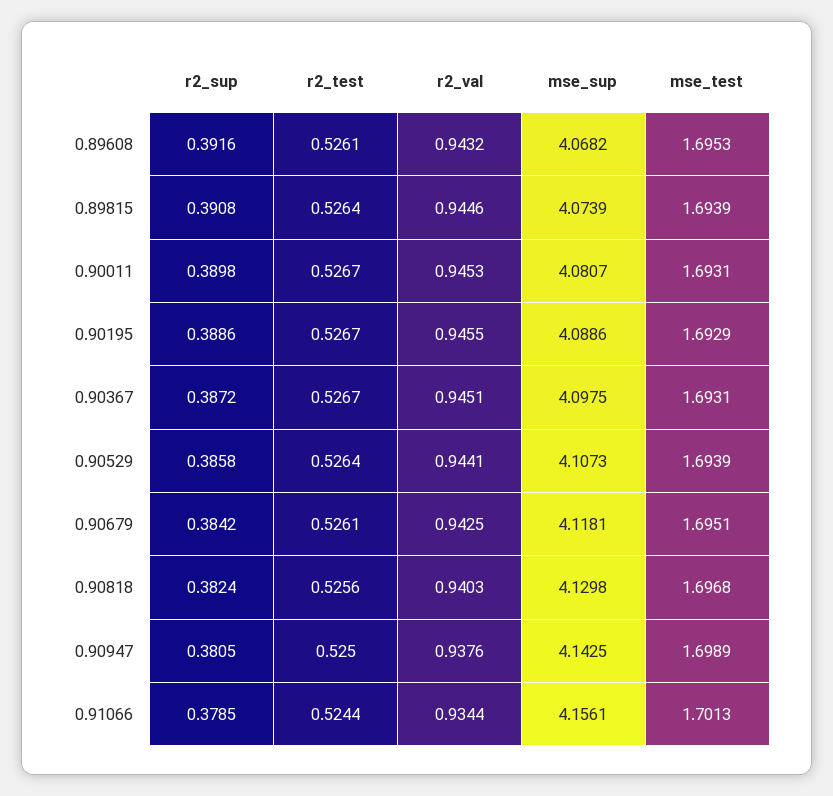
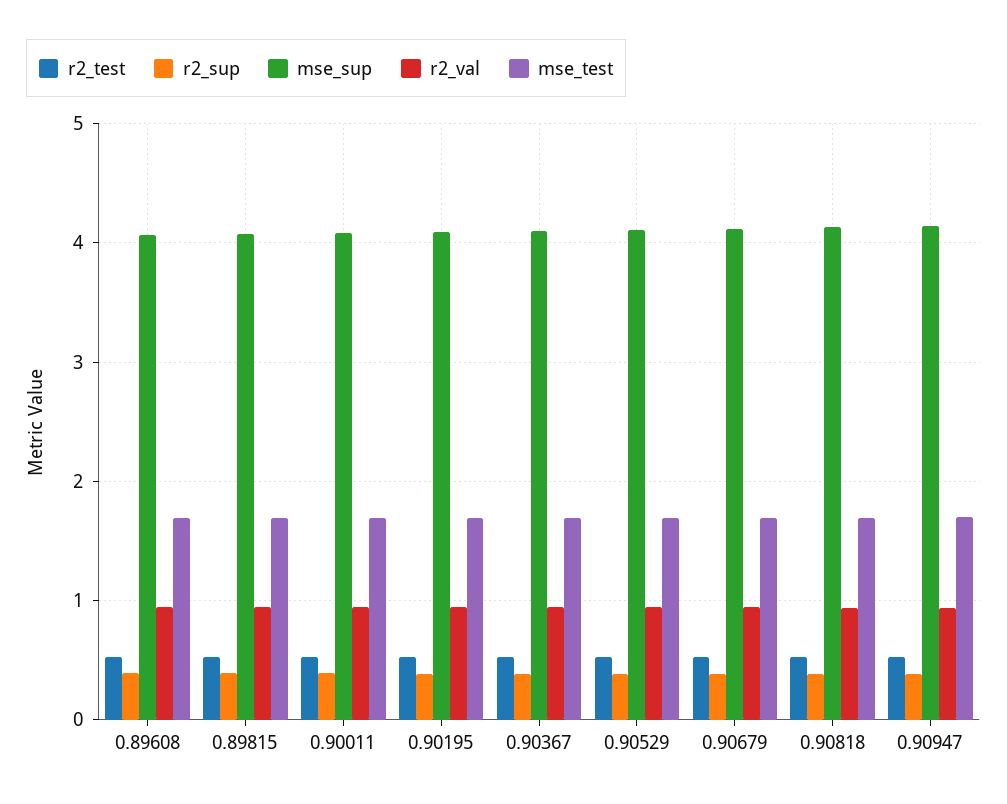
r2_sup, 0.91066: 0.3785 -> none
r2_test, 0.91066: 0.5244 -> none
r2_val, 0.91066: 0.9344 -> none
mse_sup, 0.91066: 4.1561 -> none
mse_test, 0.91066: 1.7013 -> none

